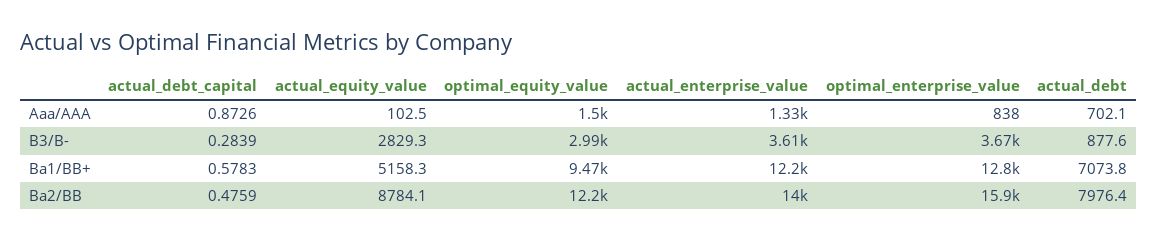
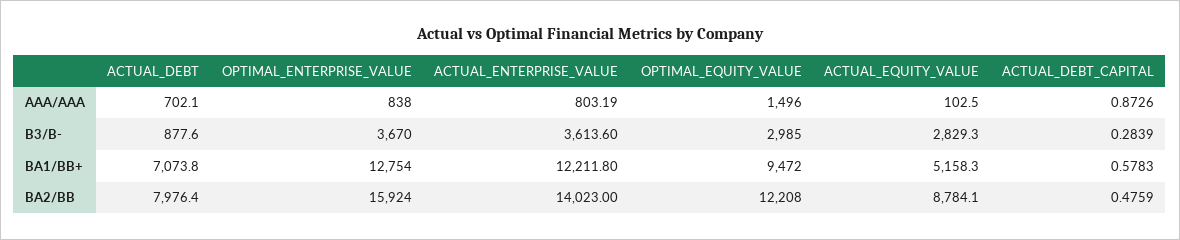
actual_enterprise_value, Aaa/AAA: 1330 -> 803.19

